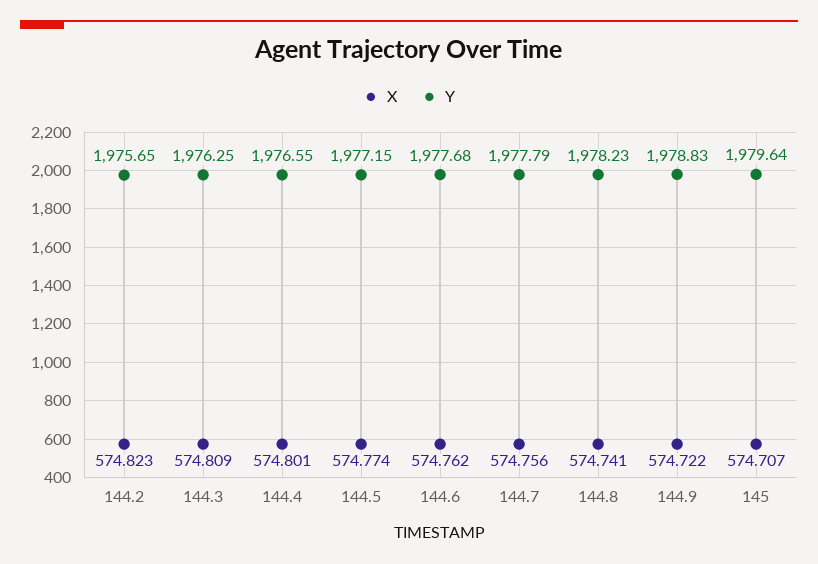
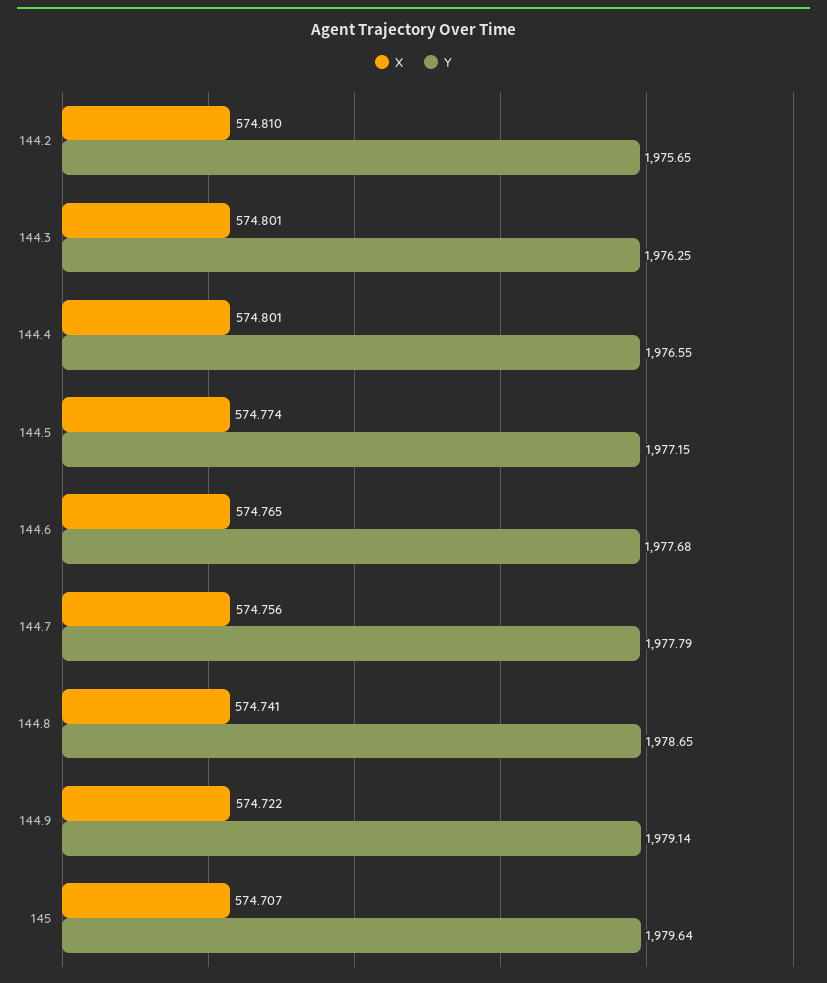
X, 144.2: 574.823 -> 574.81
X, 144.3: 574.809 -> 574.801
X, 144.6: 574.762 -> 574.765
Y, 144.8: 1978.23 -> 1978.65
Y, 144.9: 1978.83 -> 1979.14

